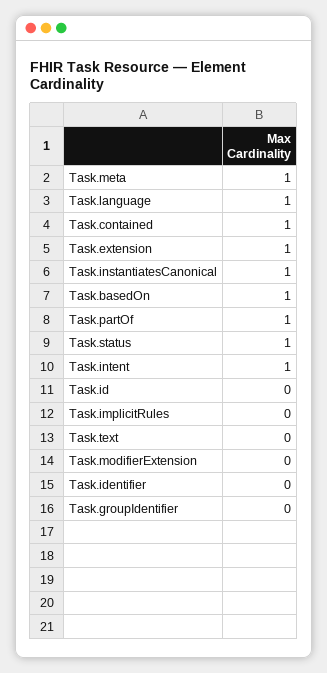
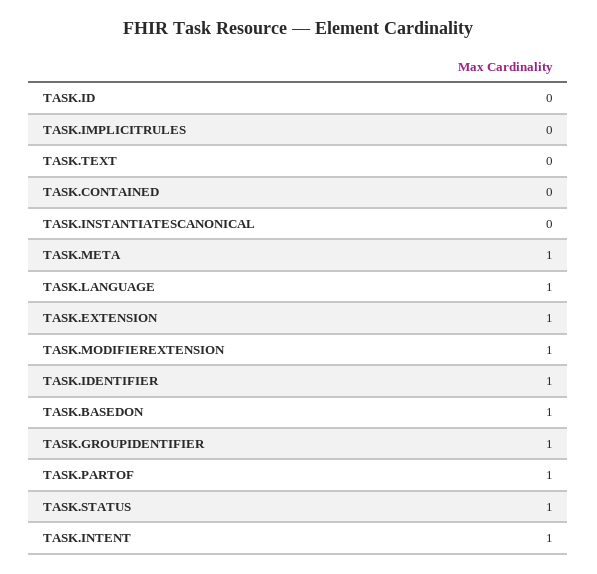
Task.contained: 1 -> 0
Task.instantiatesCanonical: 1 -> 0
Task.modifierExtension: 0 -> 1
Task.identifier: 0 -> 1
Task.groupIdentifier: 0 -> 1

